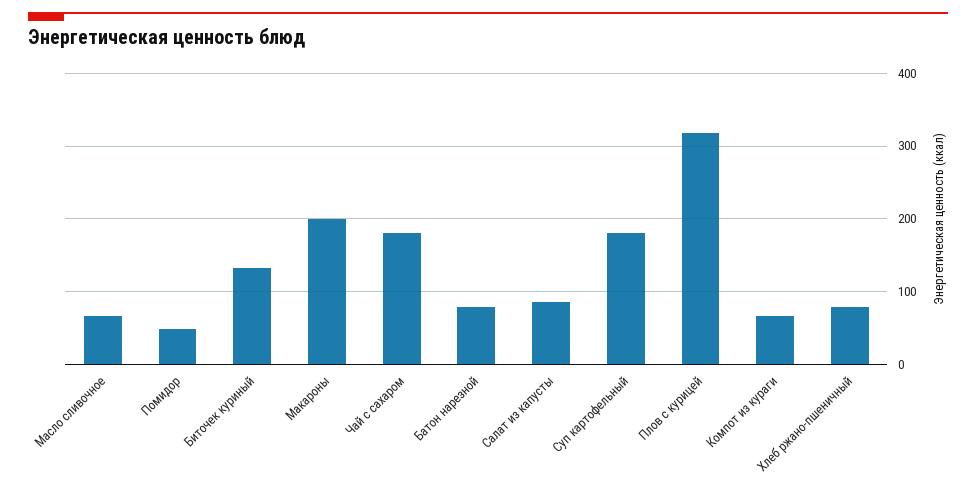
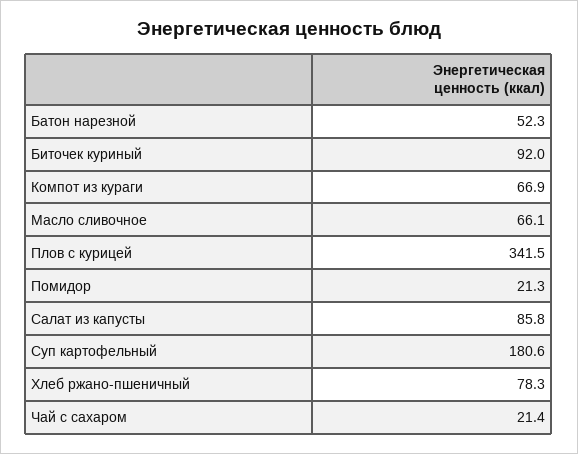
Помидор: 50 -> 21.3
Биточек куриный: 130 -> 92
Макароны: 200 -> none
Чай с сахаром: 180 -> 21.4
Батон нарезной: 80 -> 52.3
Плов с курицей: 320 -> 341.5

